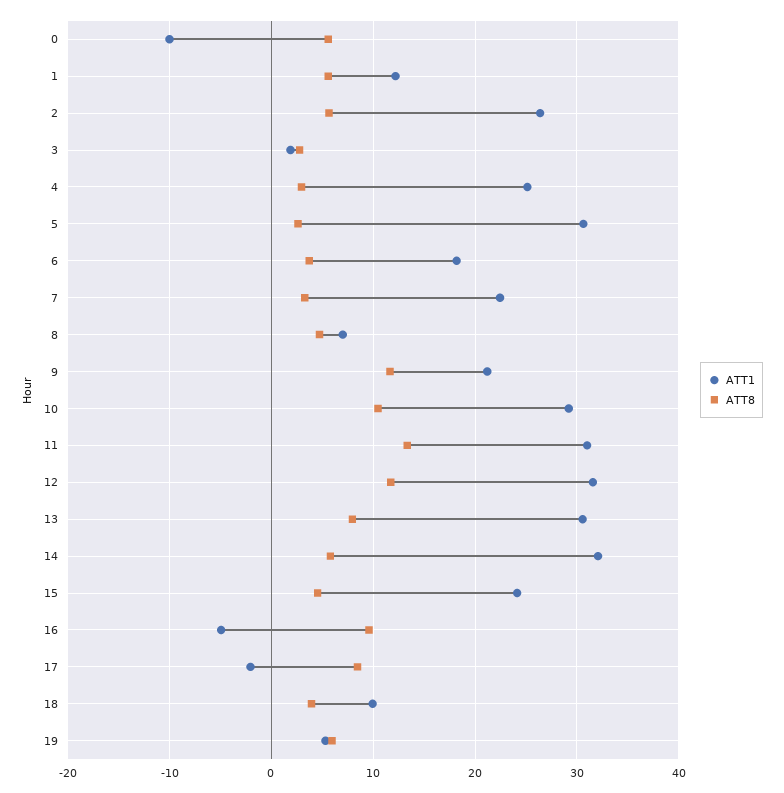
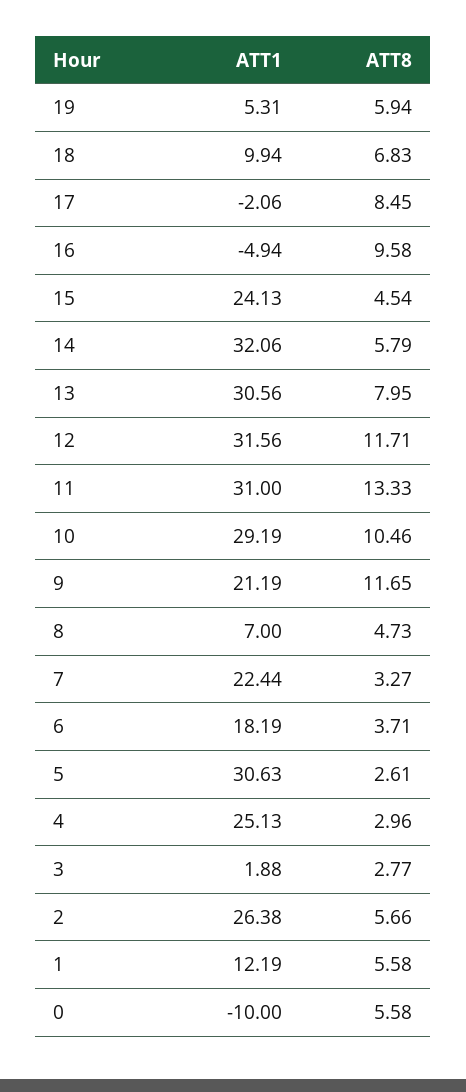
ATT8, 18: 4 -> 6.83

